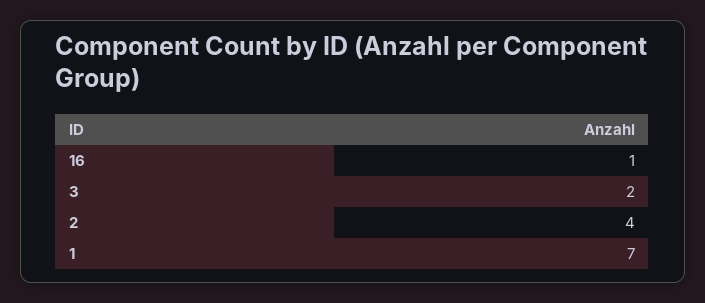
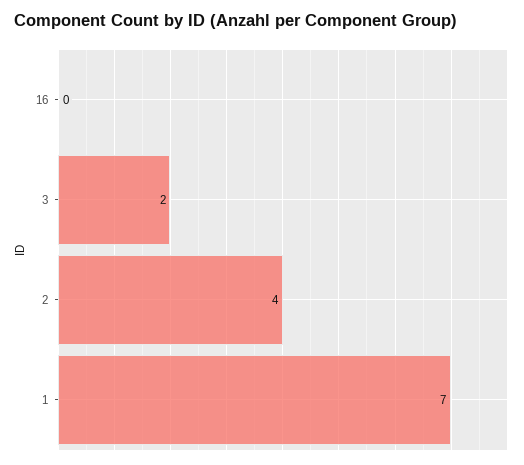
16: 1 -> 0

